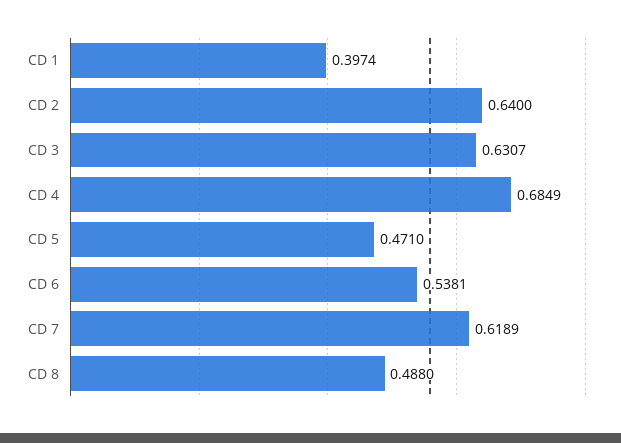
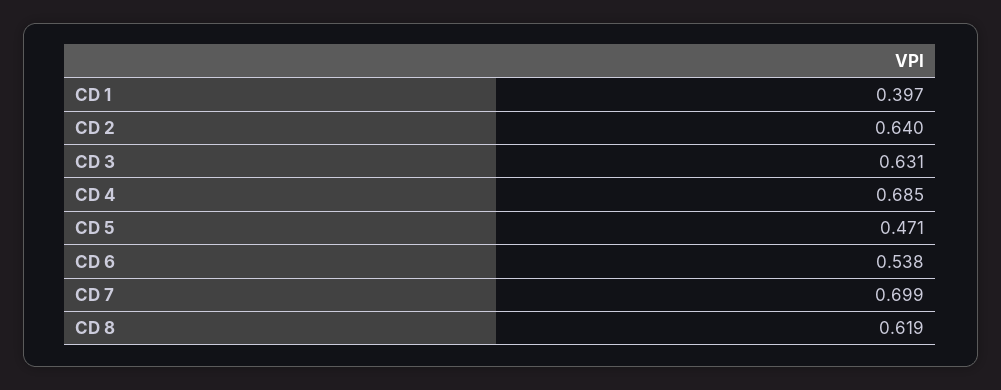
CD 7: 0.6189 -> 0.699
CD 8: 0.488 -> 0.619

